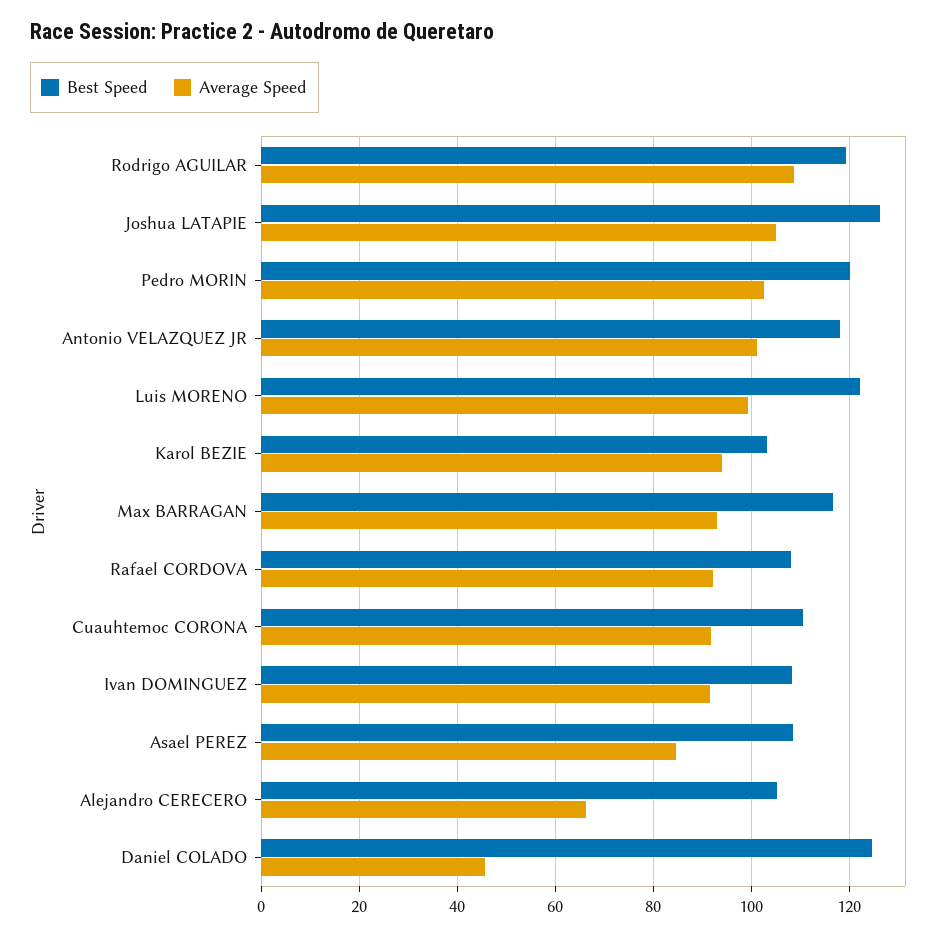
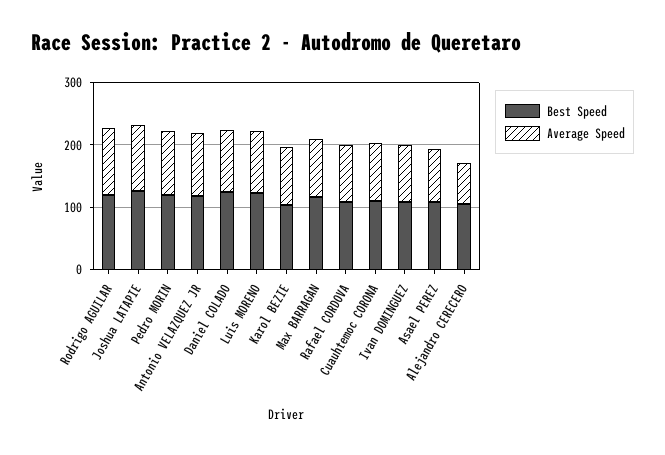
Average Speed, Daniel COLADO: 46 -> 100

